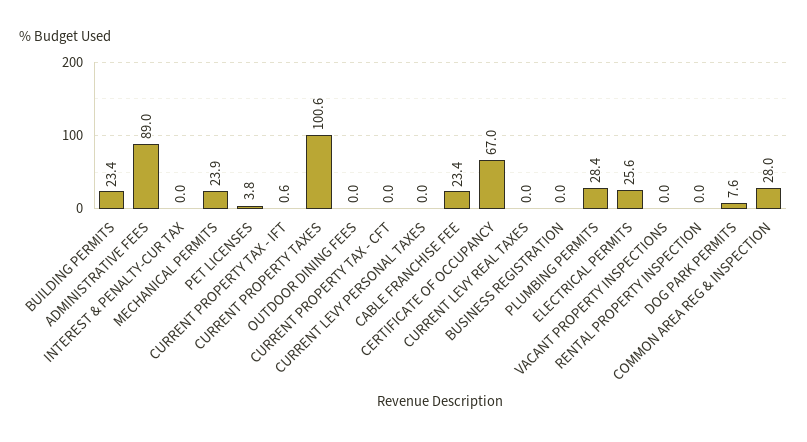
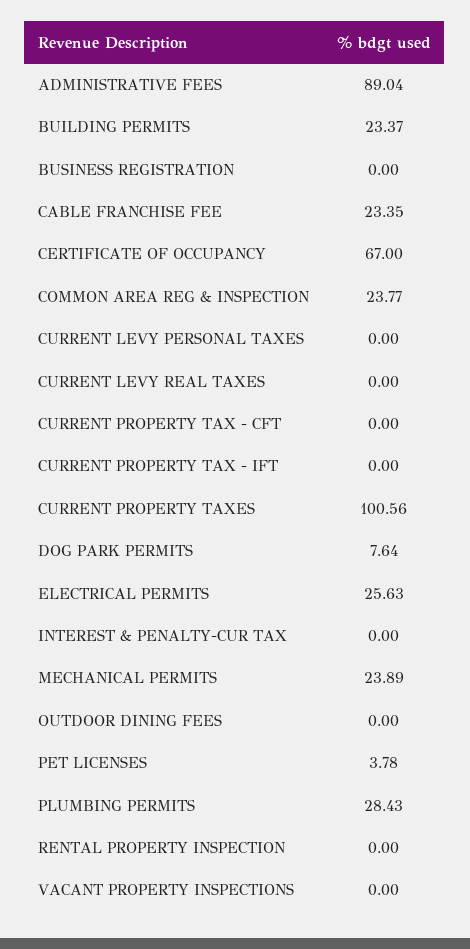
CURRENT PROPERTY TAX - IFT: 0.6 -> 0
COMMON AREA REG & INSPECTION: 28 -> 23.77

